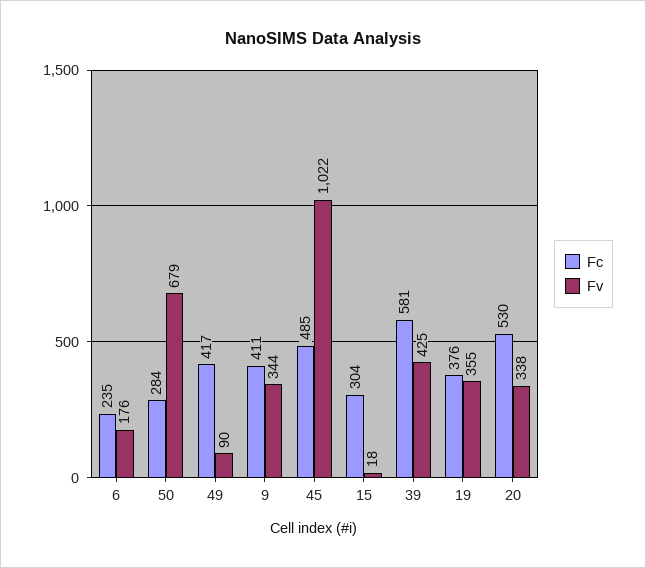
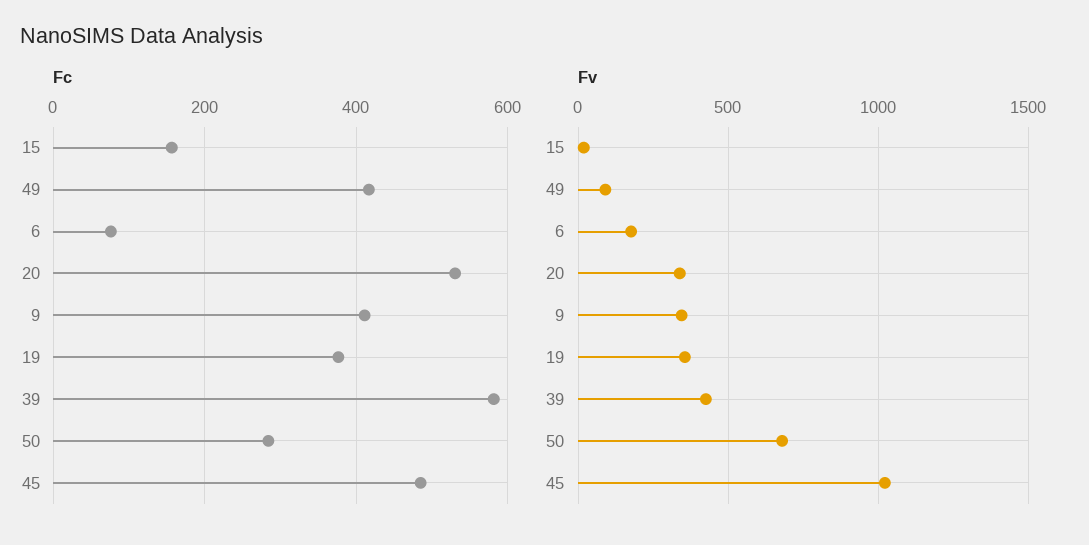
Fc, 6: 235 -> 80
Fc, 15: 304 -> 160

